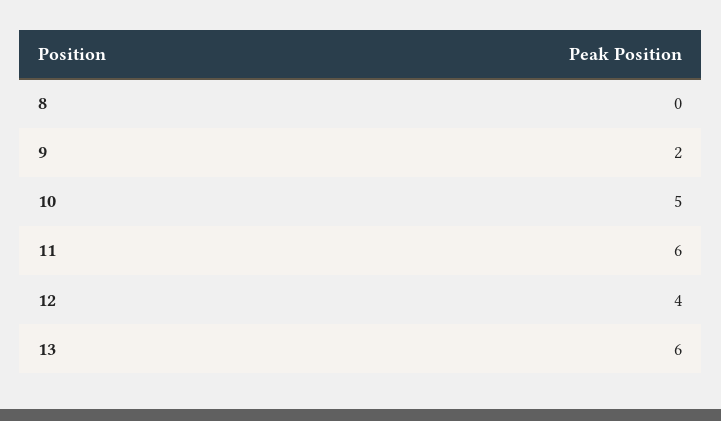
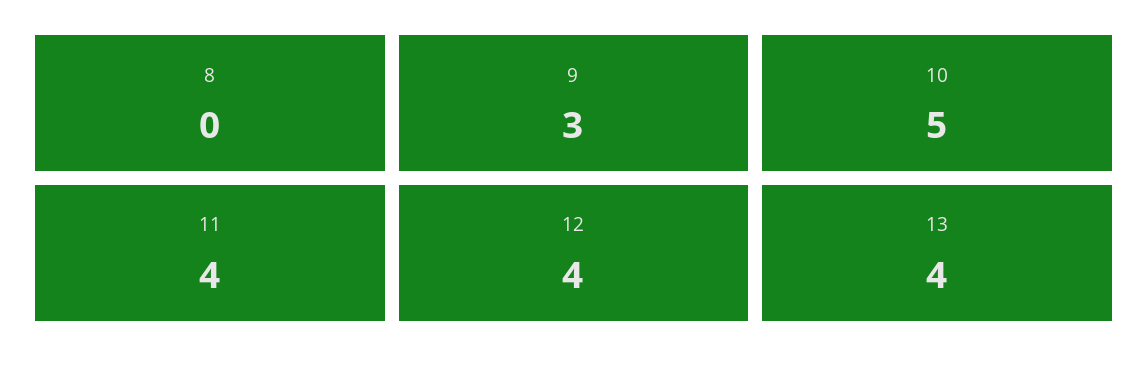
9: 2 -> 3
11: 6 -> 4
13: 6 -> 4

